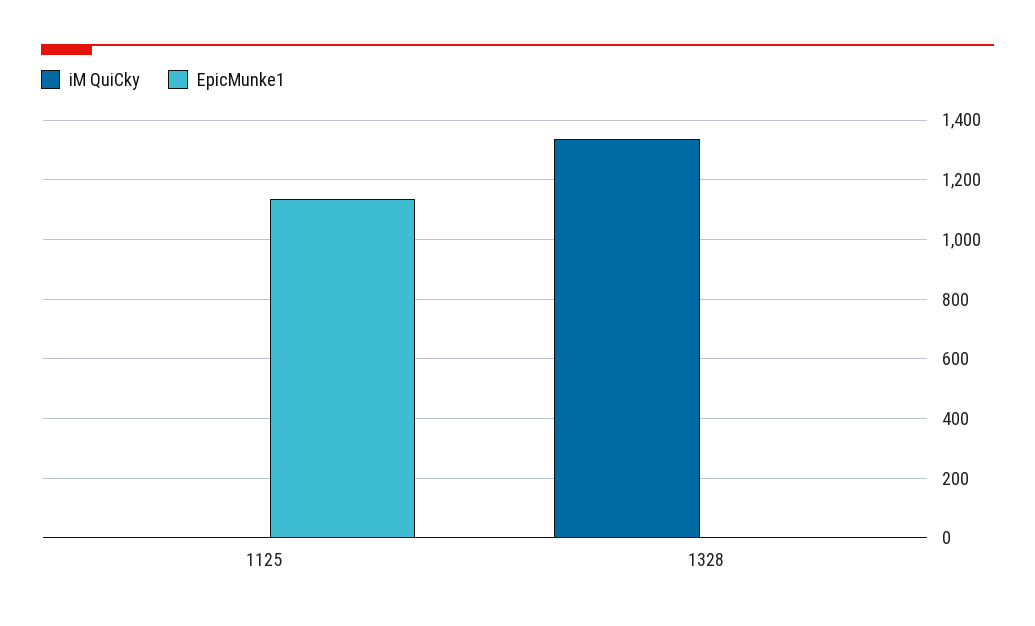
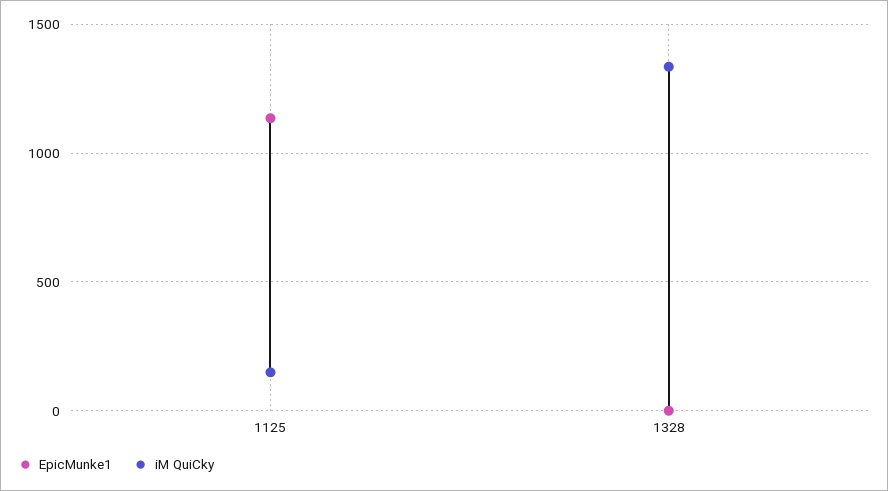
iM QuiCky, 1125: 0 -> 150

